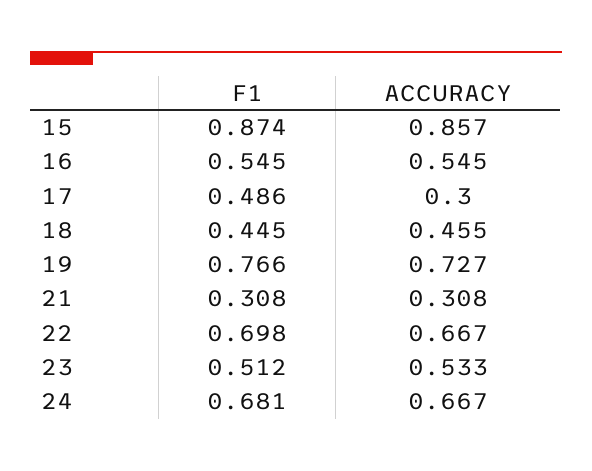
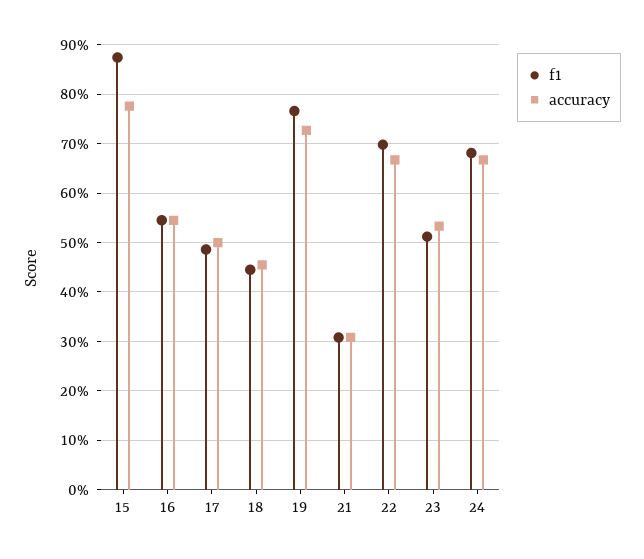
ACCURACY, 15: 0.857 -> 0.78
ACCURACY, 17: 0.3 -> 0.5

